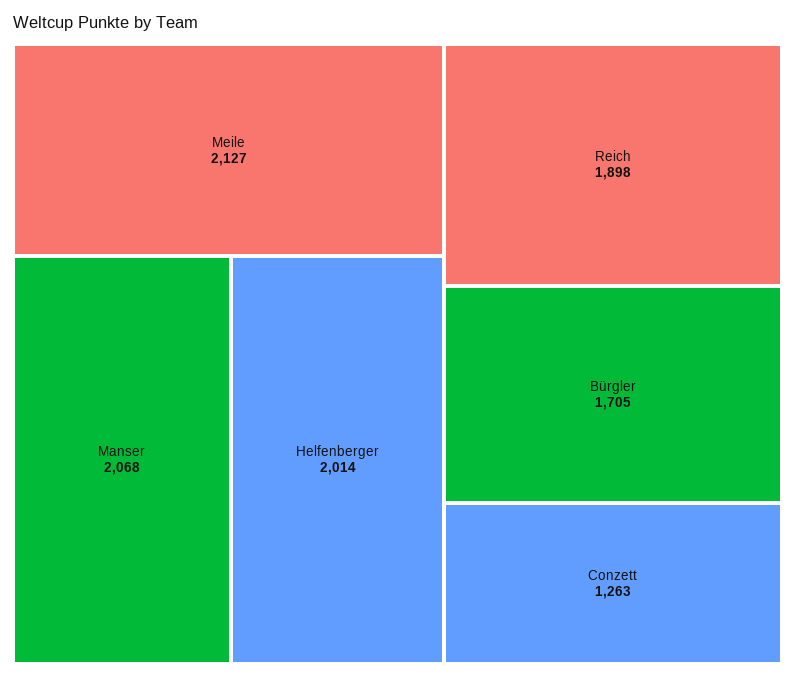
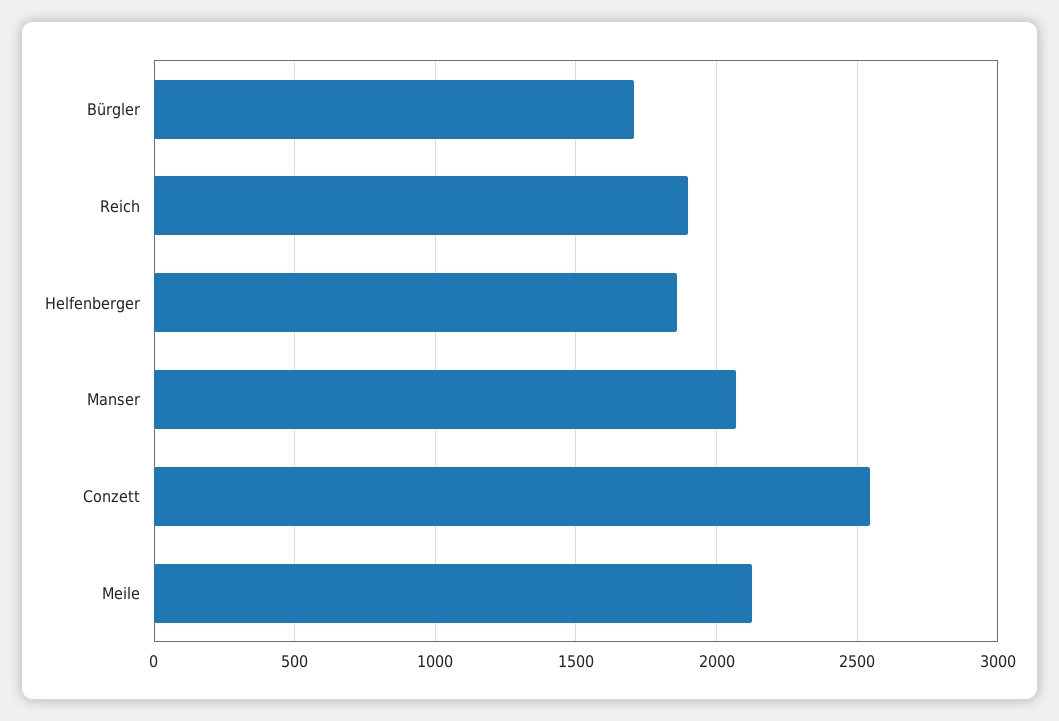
Helfenberger: 2014 -> 1850
Conzett: 1263 -> 2550

